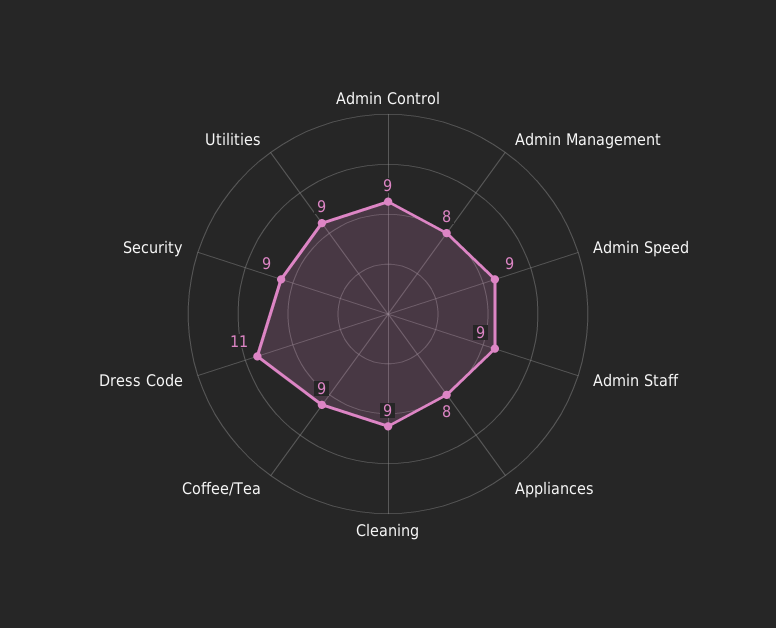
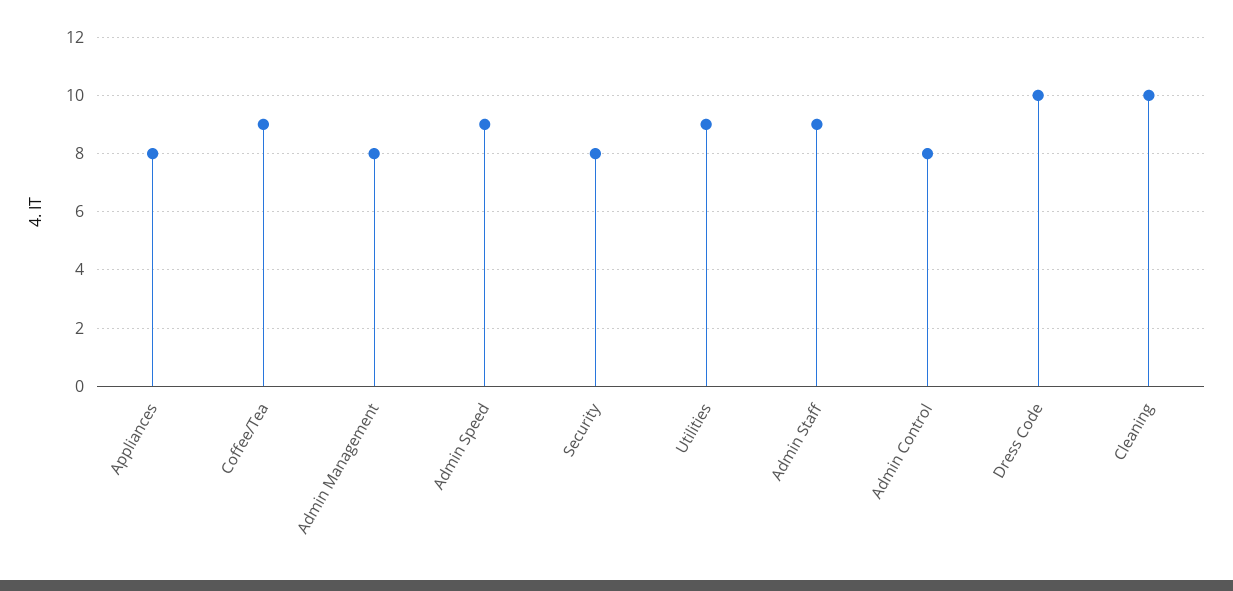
Admin Control: 9 -> 8
Cleaning: 9 -> 10
Dress Code: 11 -> 10
Security: 9 -> 8

